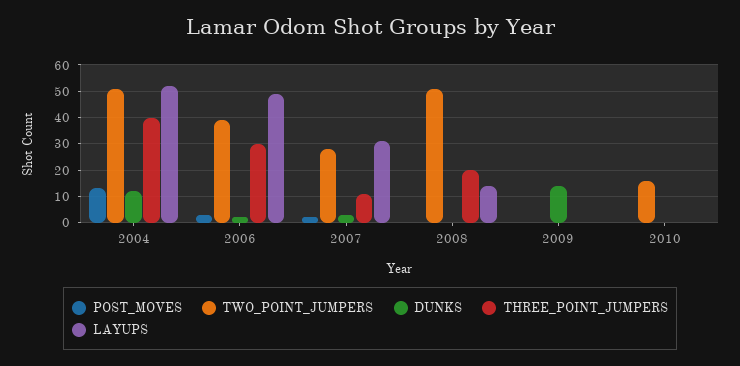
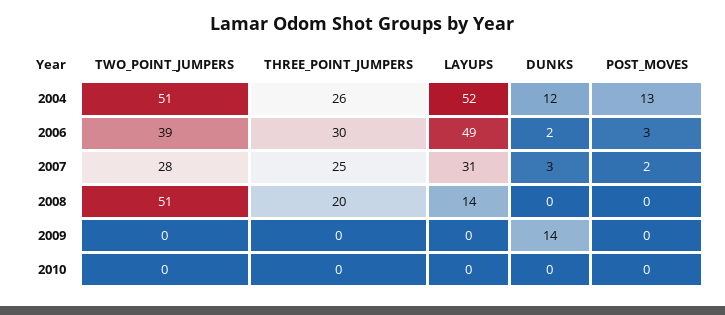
THREE_POINT_JUMPERS, 2004: 40 -> 26
THREE_POINT_JUMPERS, 2007: 10 -> 25
TWO_POINT_JUMPERS, 2010: 15 -> 0

